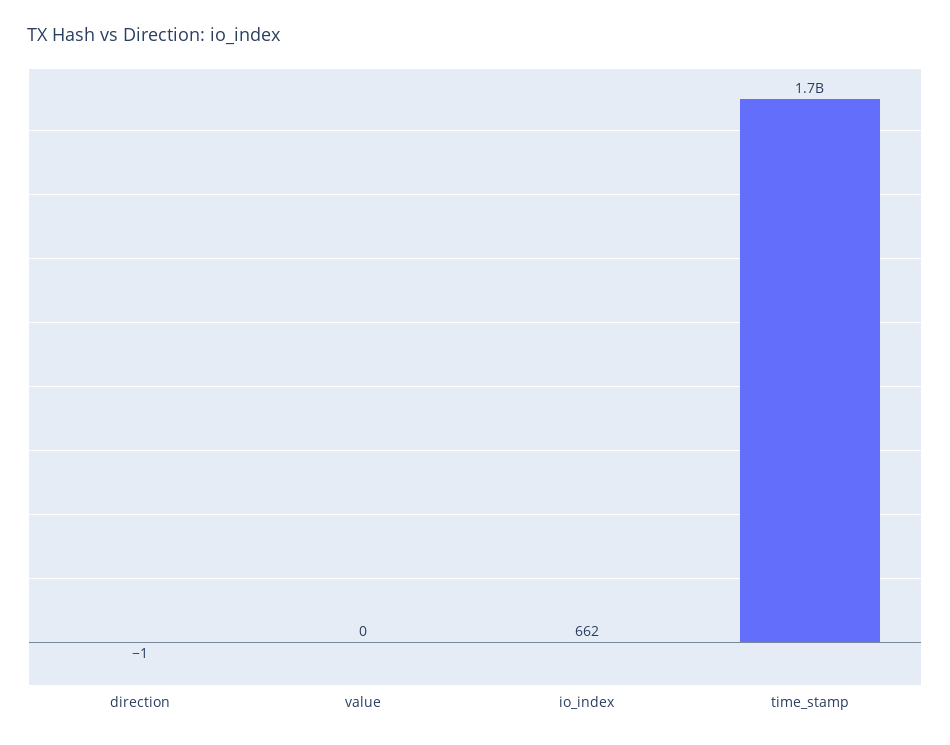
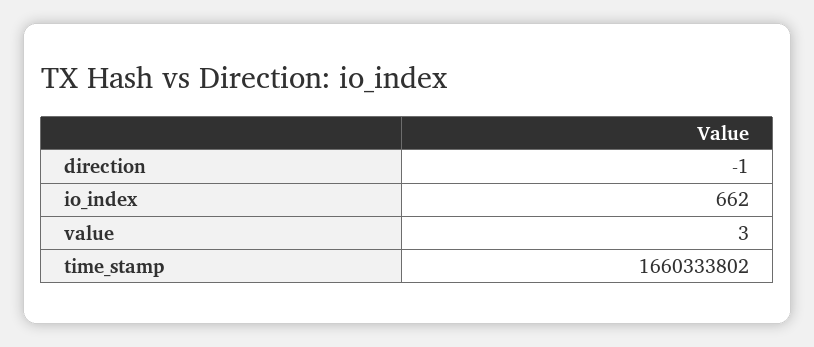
value: 0 -> 3

